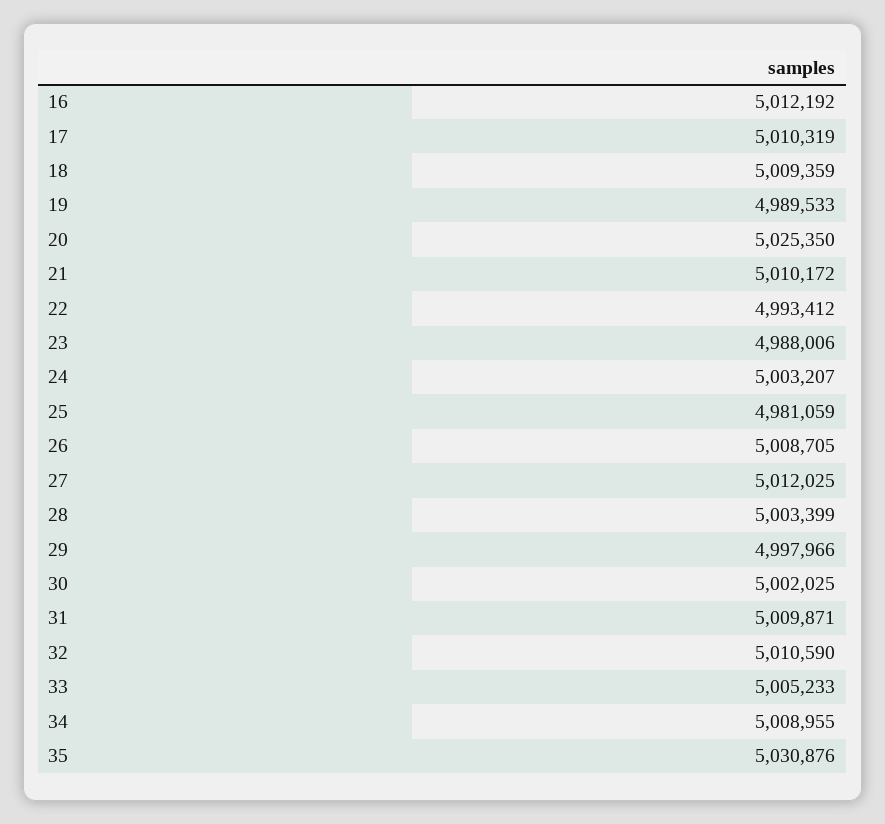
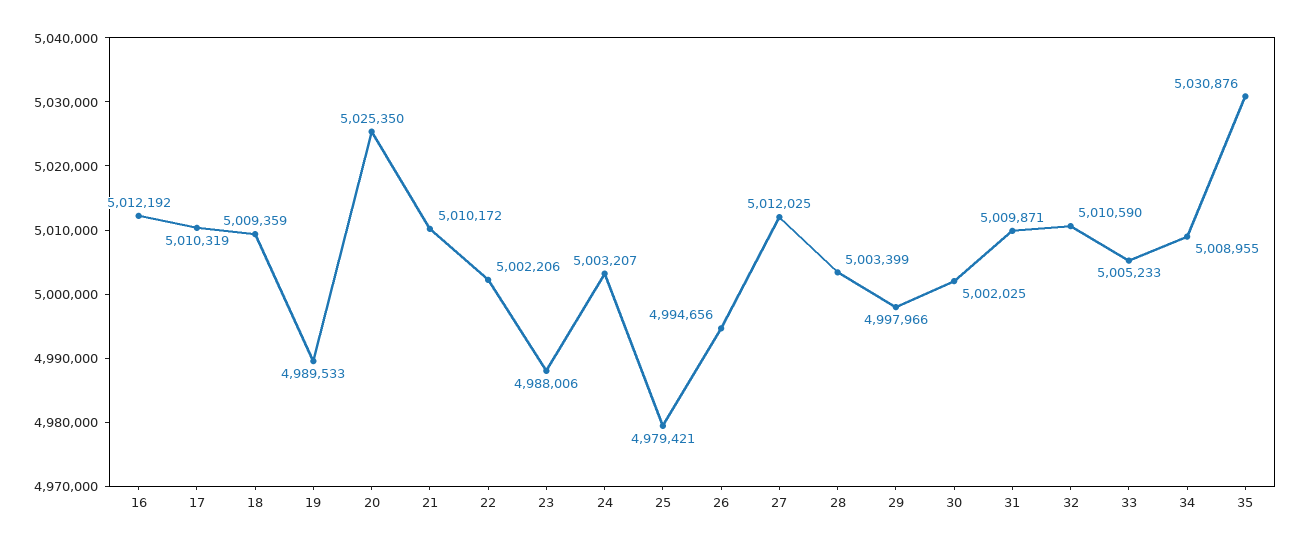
22: 4993412 -> 5002206
25: 4981059 -> 4979421
26: 5008705 -> 4994656

